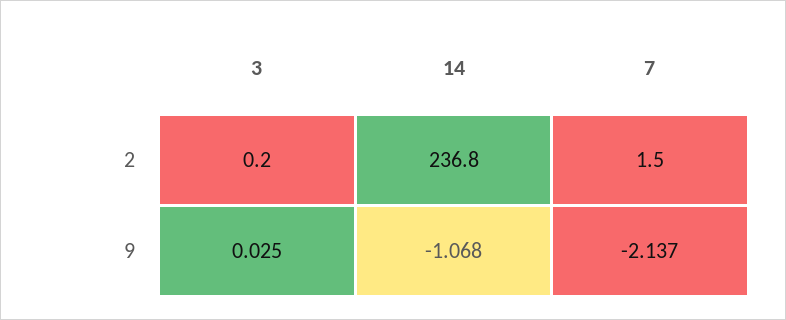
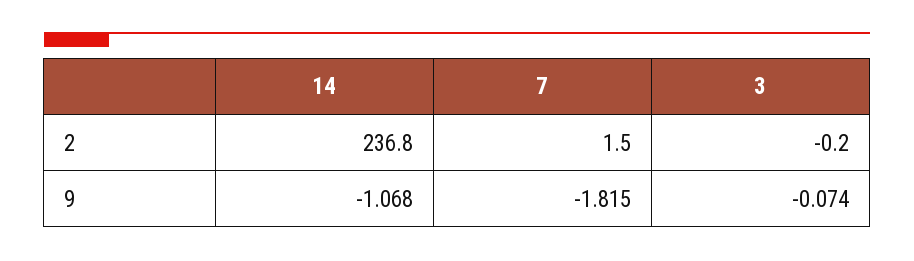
3, 2: 0.2 -> -0.2
3, 9: 0.025 -> -0.074
7, 9: -2.137 -> -1.815

